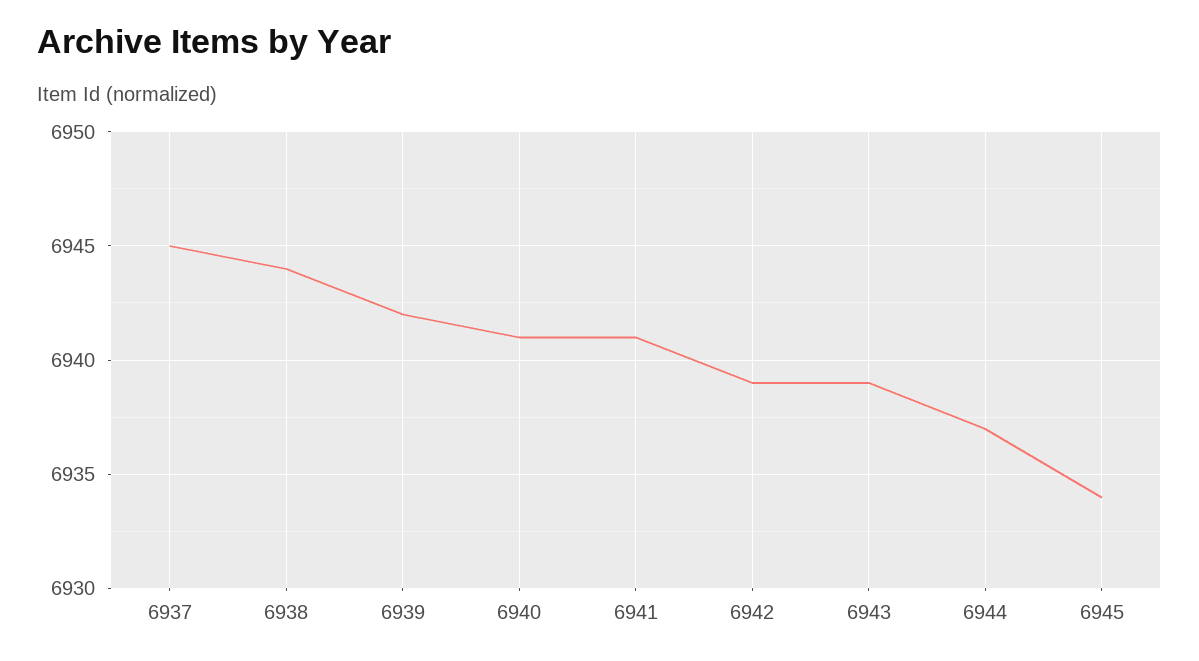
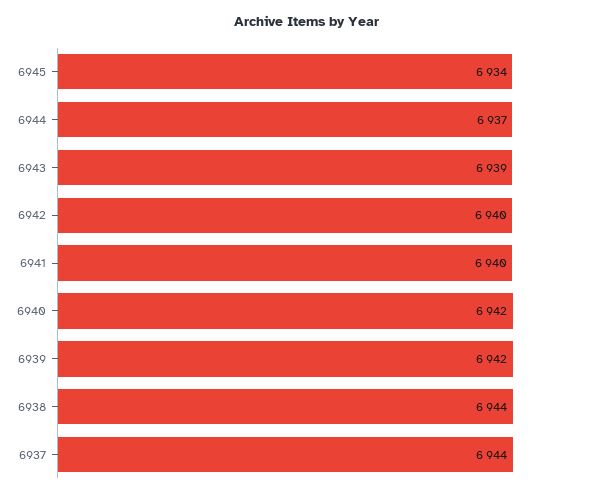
6937: 6945 -> 6944
6940: 6941 -> 6942
6941: 6941 -> 6940
6942: 6939 -> 6940

